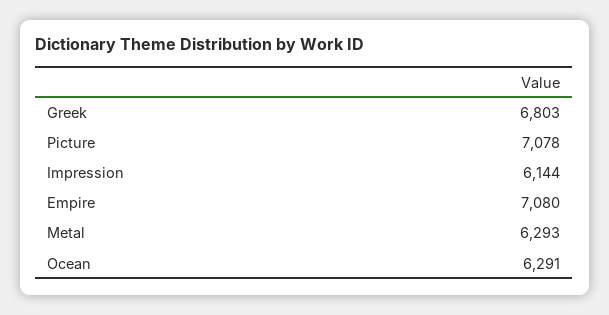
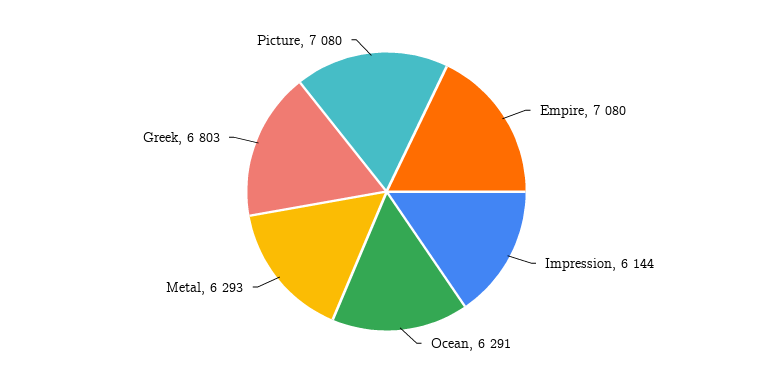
Picture: 7078 -> 7080

